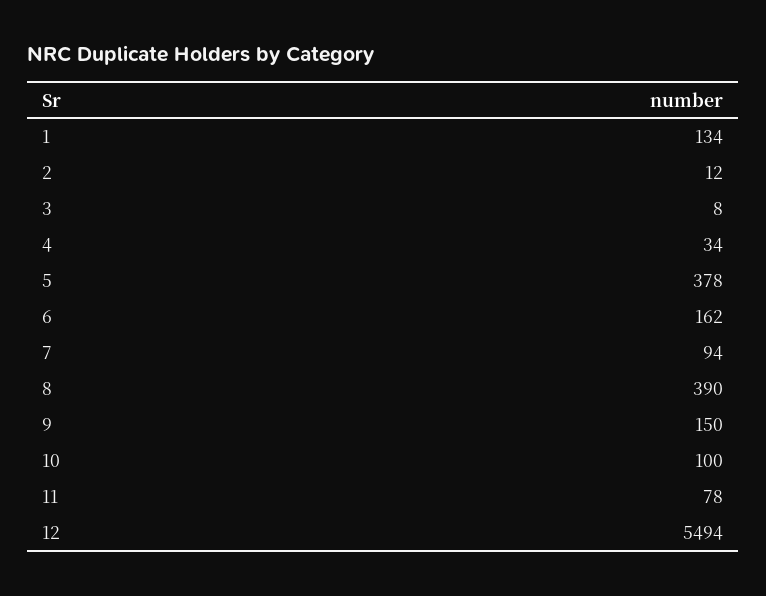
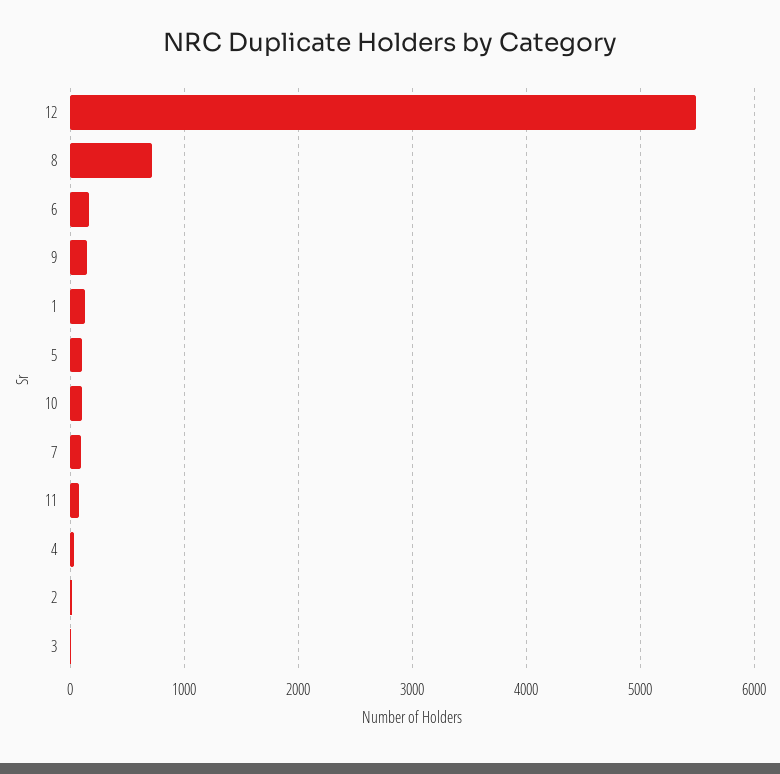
5: 378 -> 100
8: 390 -> 700

